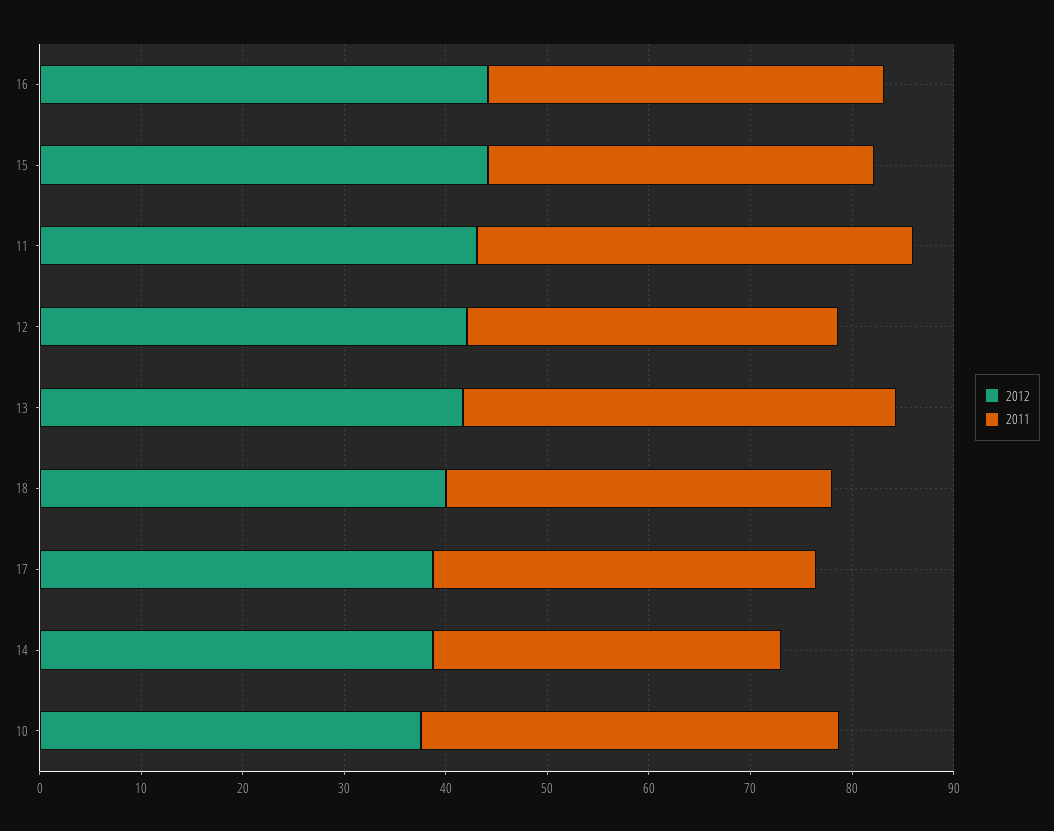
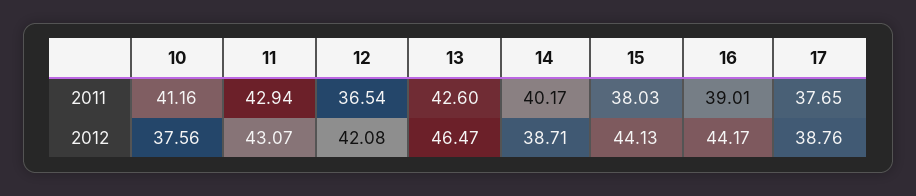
2012, 13: 42 -> 46.47
2012, 18: 40 -> none
2011, 18: 38 -> none
2011, 14: 34 -> 40.17

